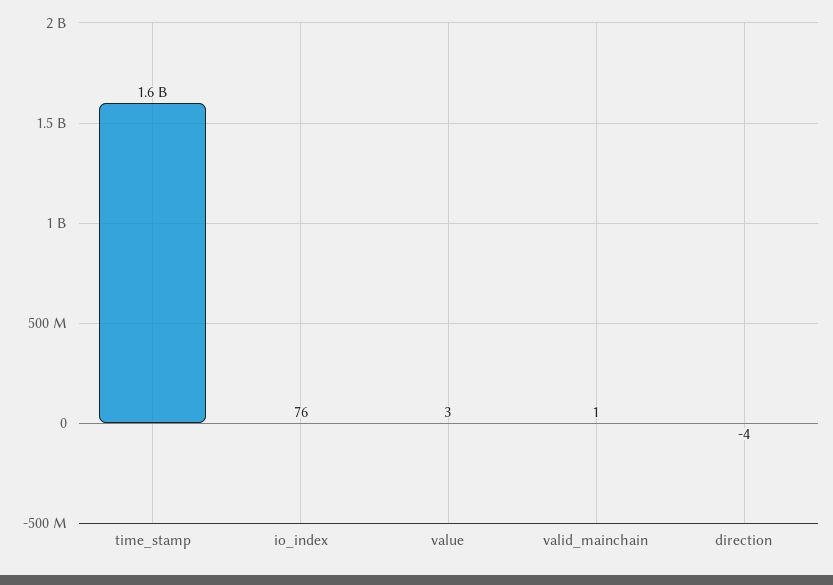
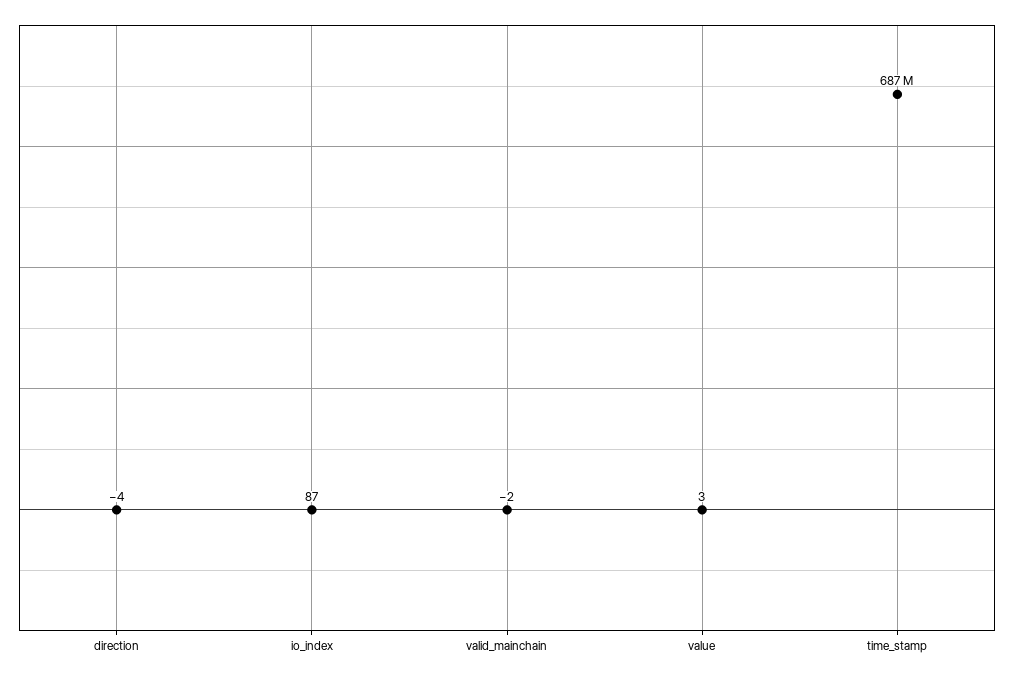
time_stamp: 1600000000 -> 687000000
io_index: 76 -> 87
valid_mainchain: 1 -> -2

